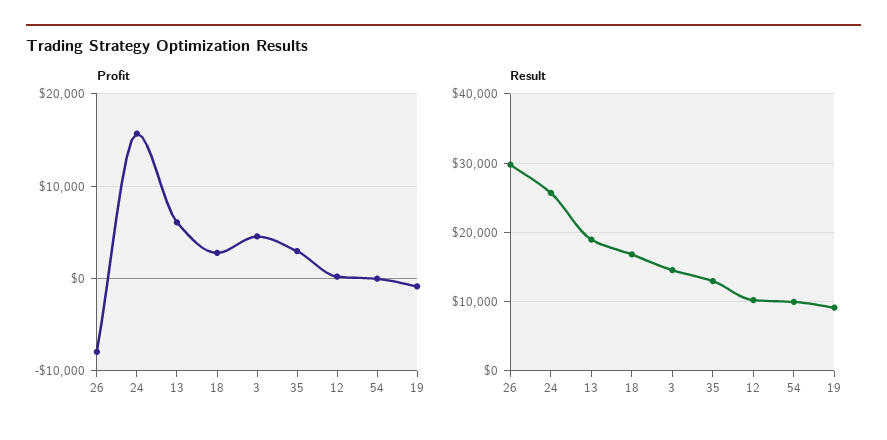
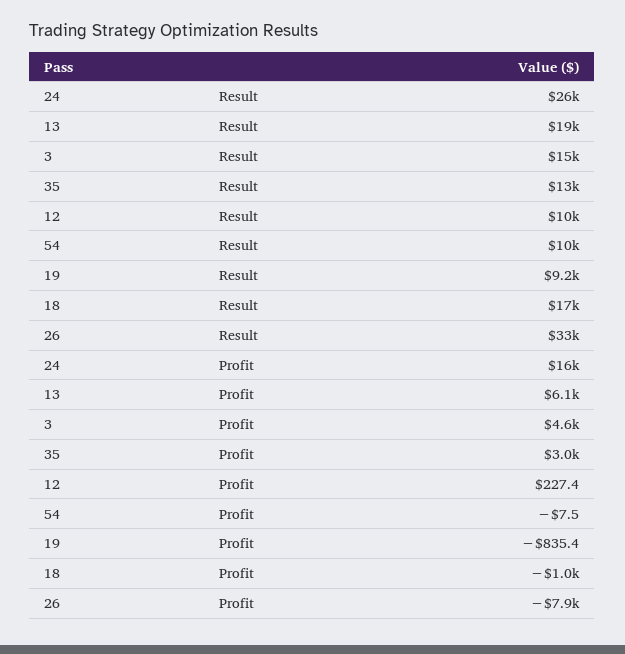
Profit, 18: 3000 -> -1000
Result, 26: 30000 -> 33000

